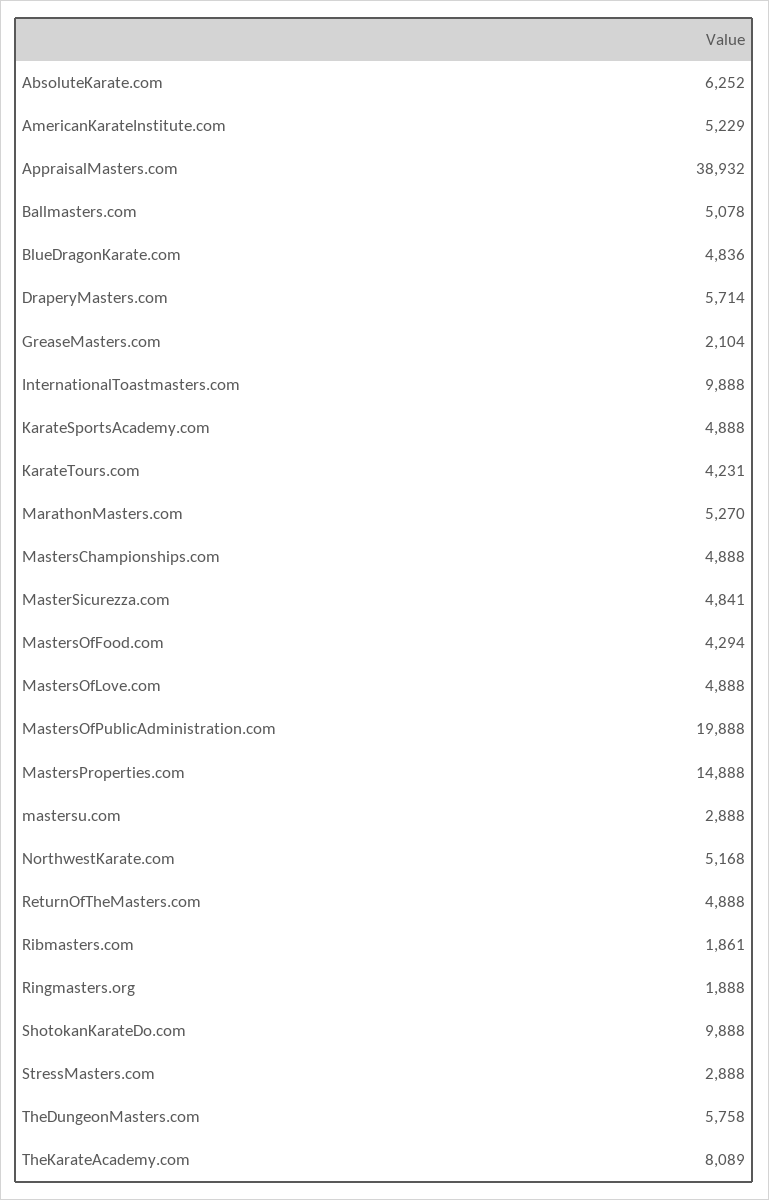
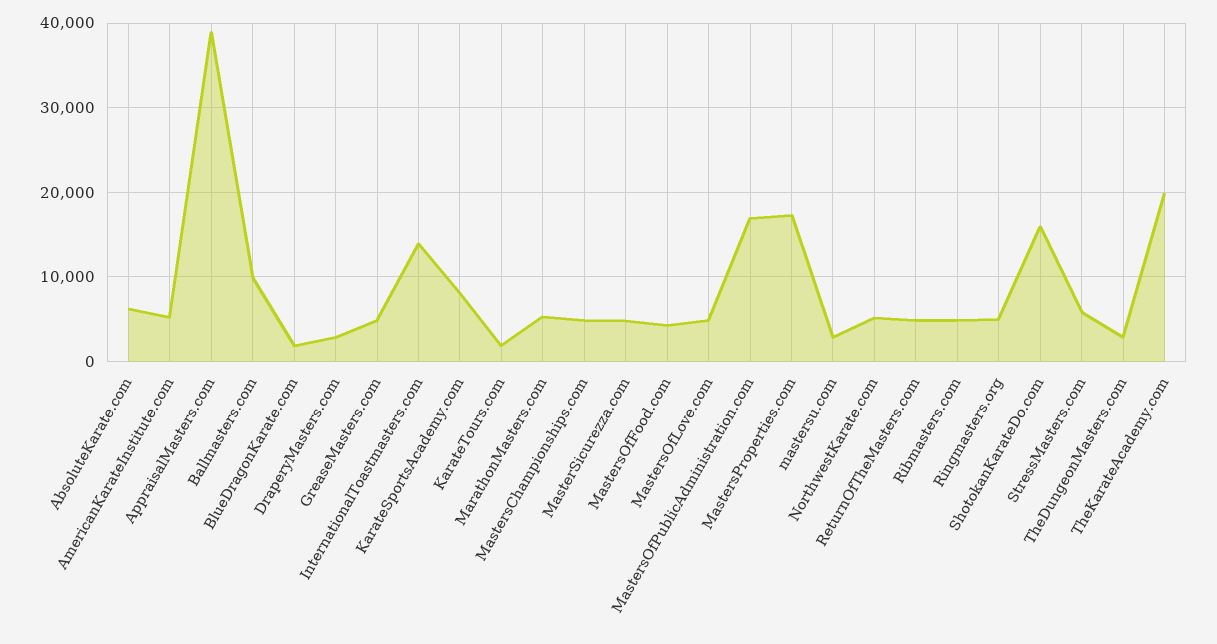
Ballmasters.com: 5078 -> 10000
BlueDragonKarate.com: 4836 -> 2000
DraperyMasters.com: 5714 -> 3000
GreaseMasters.com: 2104 -> 5000
InternationalToastmasters.com: 9888 -> 14000
KarateSportsAcademy.com: 4888 -> 8000
KarateTours.com: 4231 -> 2000
MastersOfPublicAdministration.com: 19888 -> 17000
MastersProperties.com: 14888 -> 17000
Ribmasters.com: 1861 -> 5000
Ringmasters.org: 1888 -> 5000
ShotokanKarateDo.com: 9888 -> 16000
StressMasters.com: 2888 -> 6000
TheDungeonMasters.com: 5758 -> 3000
TheKarateAcademy.com: 8089 -> 20000

